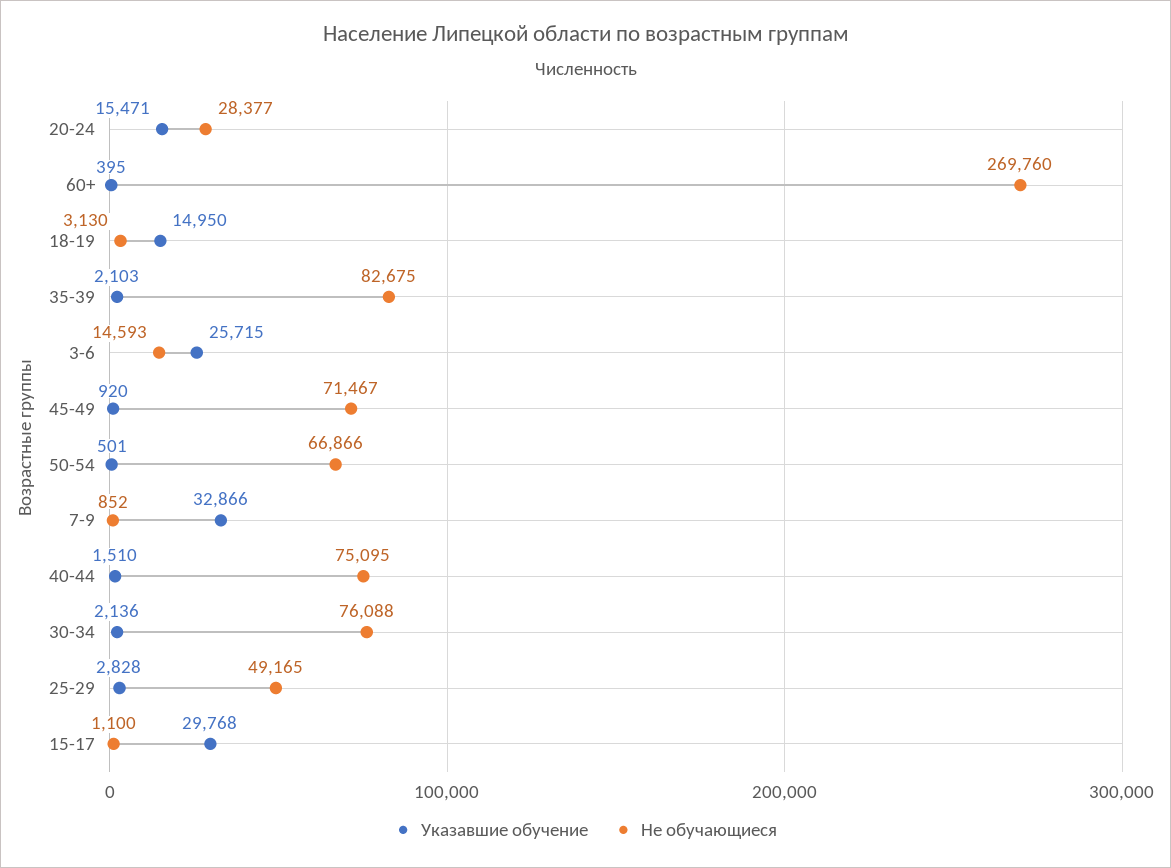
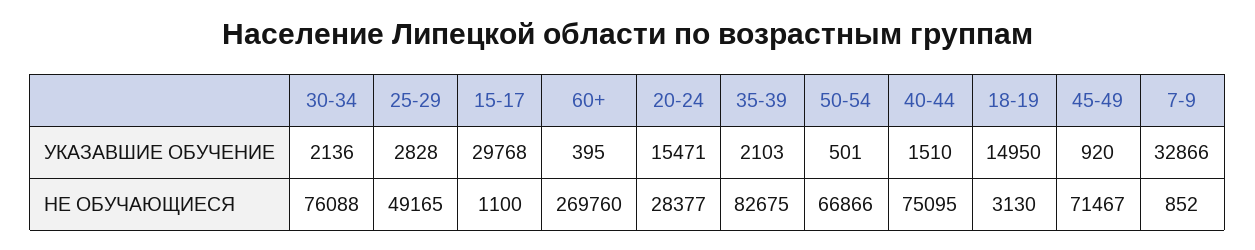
Указавшие обучение, 3-6: 25715 -> none
Не обучающиеся, 3-6: 14593 -> none

